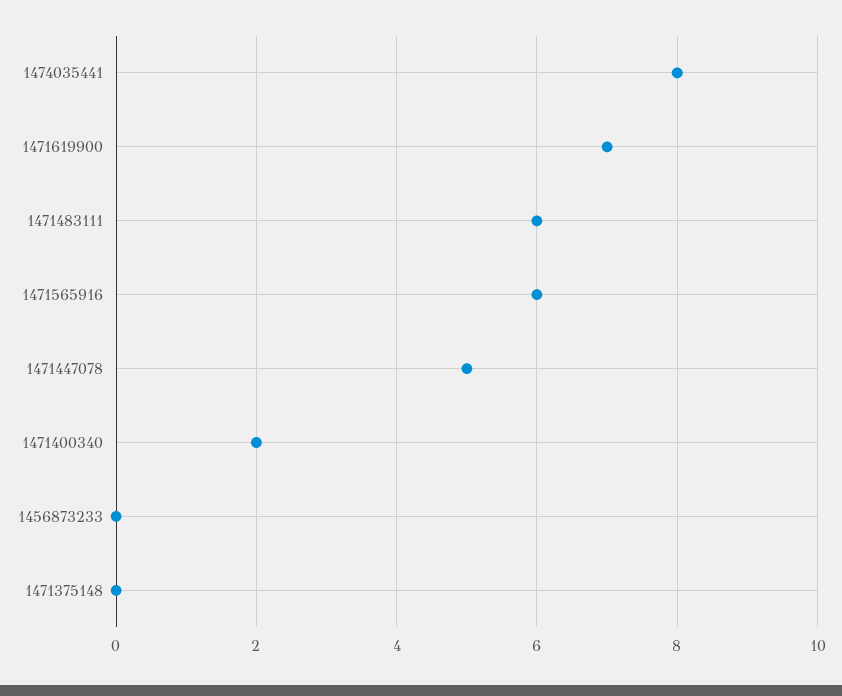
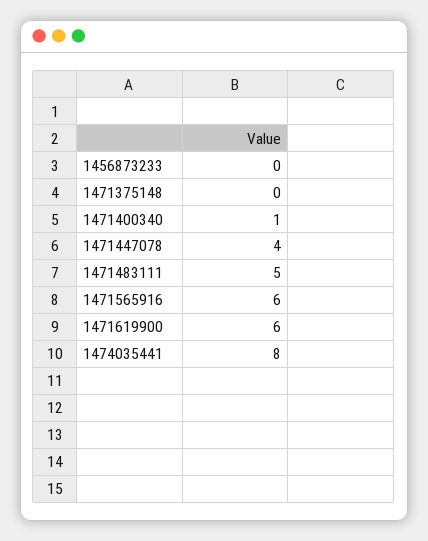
1471619900: 7 -> 6
1471483111: 6 -> 5
1471447078: 5 -> 4
1471400340: 2 -> 1

